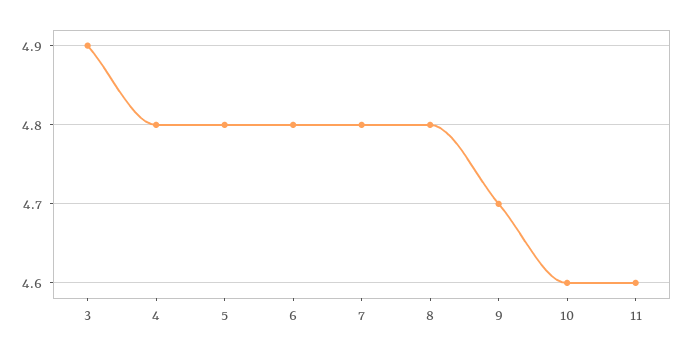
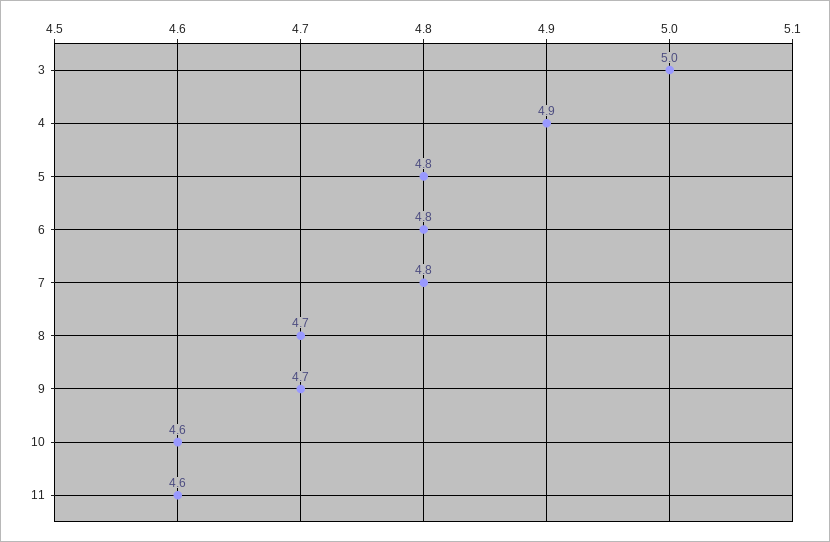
3: 4.9 -> 5
4: 4.8 -> 4.9
8: 4.8 -> 4.7

